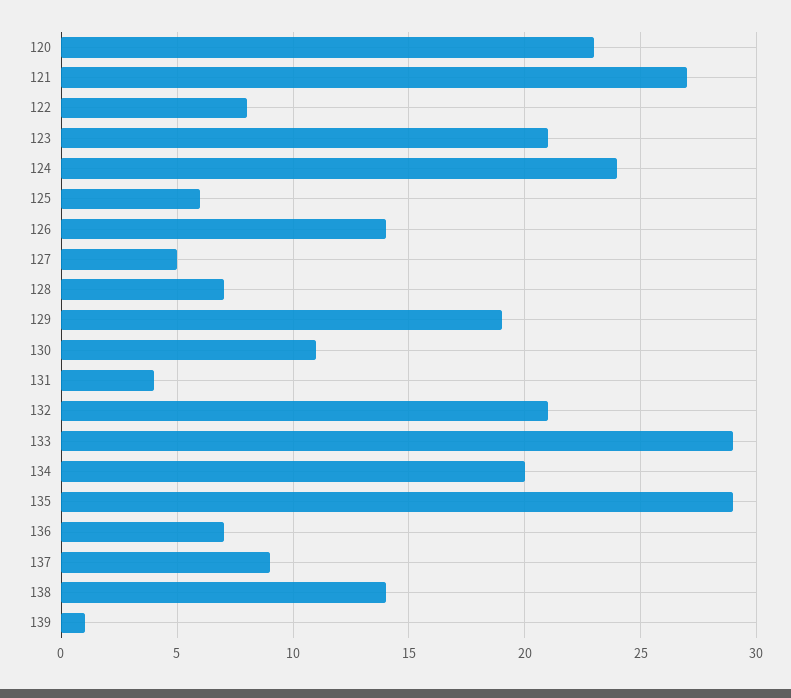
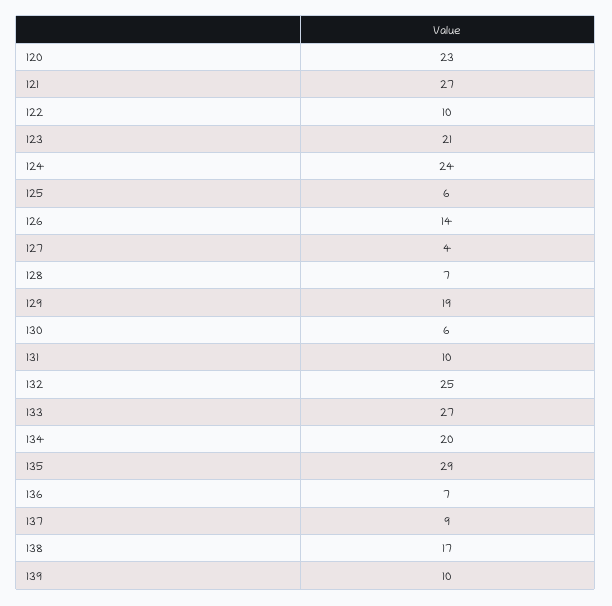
122: 8 -> 10
127: 5 -> 4
130: 11 -> 6
131: 4 -> 10
132: 21 -> 25
133: 29 -> 27
138: 14 -> 17
139: 1 -> 10

